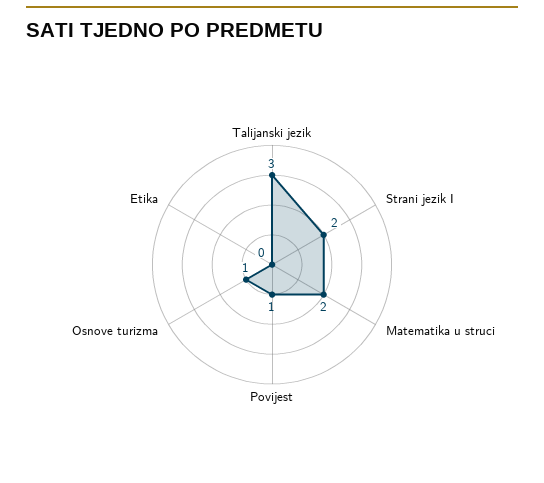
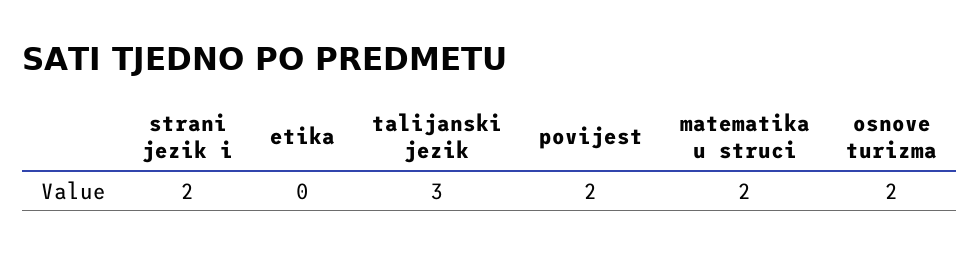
Povijest: 1 -> 2
Osnove turizma: 1 -> 2

